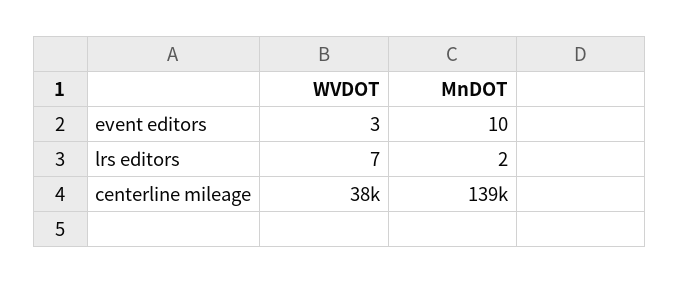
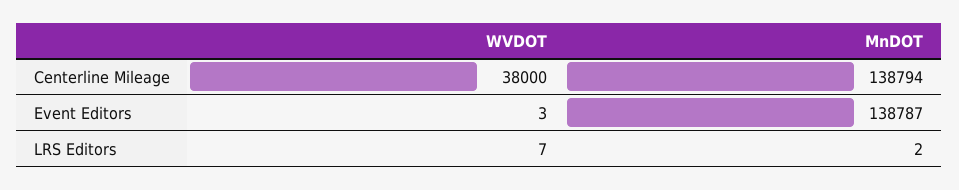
MnDOT, event editors: 10 -> 138787

